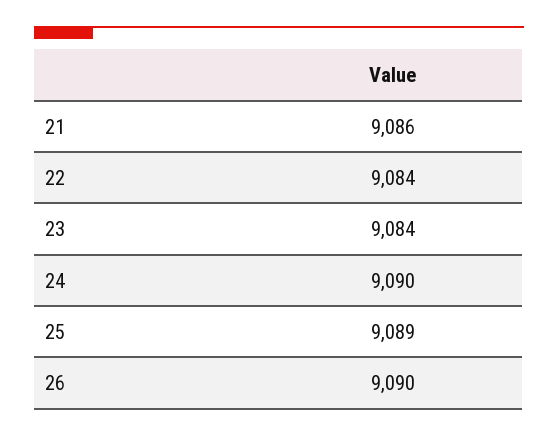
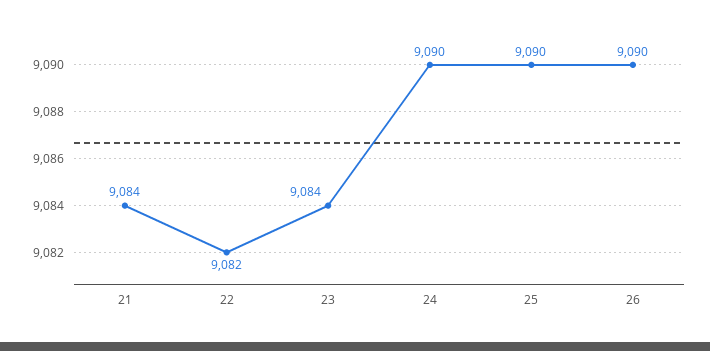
21: 9086 -> 9084
22: 9084 -> 9082
25: 9089 -> 9090

